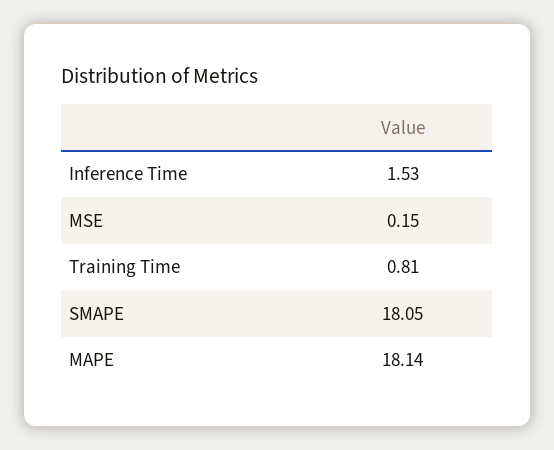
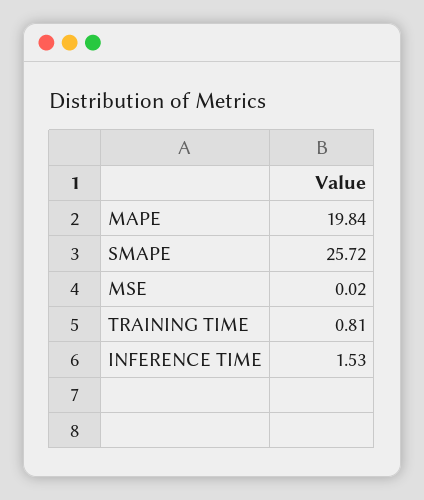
MSE: 0.15 -> 0.02
SMAPE: 18.05 -> 25.72
MAPE: 18.14 -> 19.84

